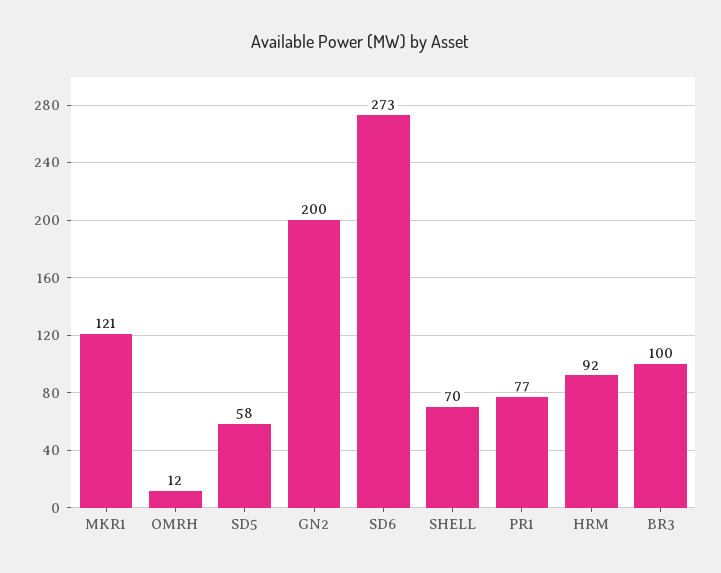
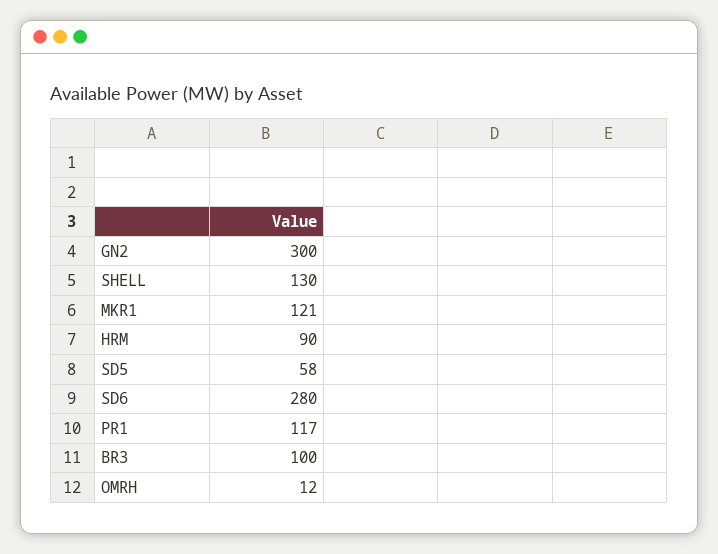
GN2: 200 -> 300
SD6: 273 -> 280
SHELL: 70 -> 130
PR1: 77 -> 117
HRM: 92 -> 90

